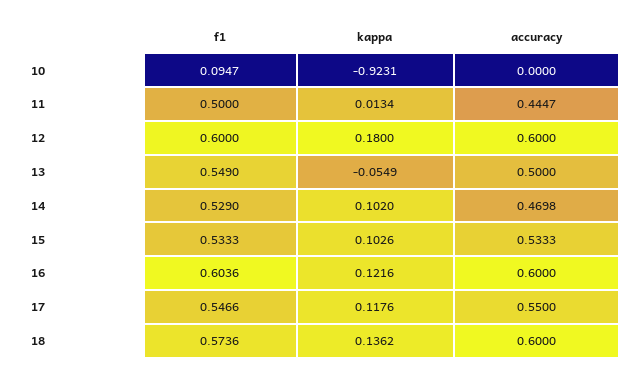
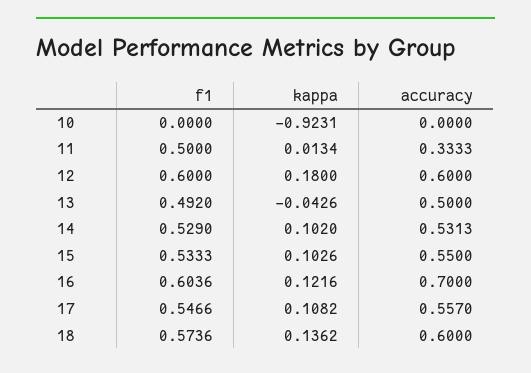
f1, 10: 0.0947 -> 0
accuracy, 11: 0.4447 -> 0.3333
f1, 13: 0.549 -> 0.492
kappa, 13: -0.0549 -> -0.0426
accuracy, 14: 0.4698 -> 0.5313
accuracy, 15: 0.5333 -> 0.55
accuracy, 16: 0.6 -> 0.7
kappa, 17: 0.1176 -> 0.1082
accuracy, 17: 0.55 -> 0.557

